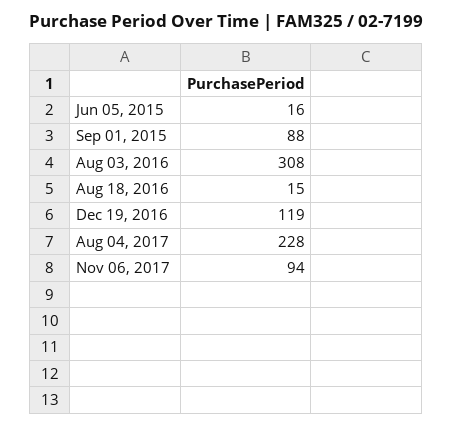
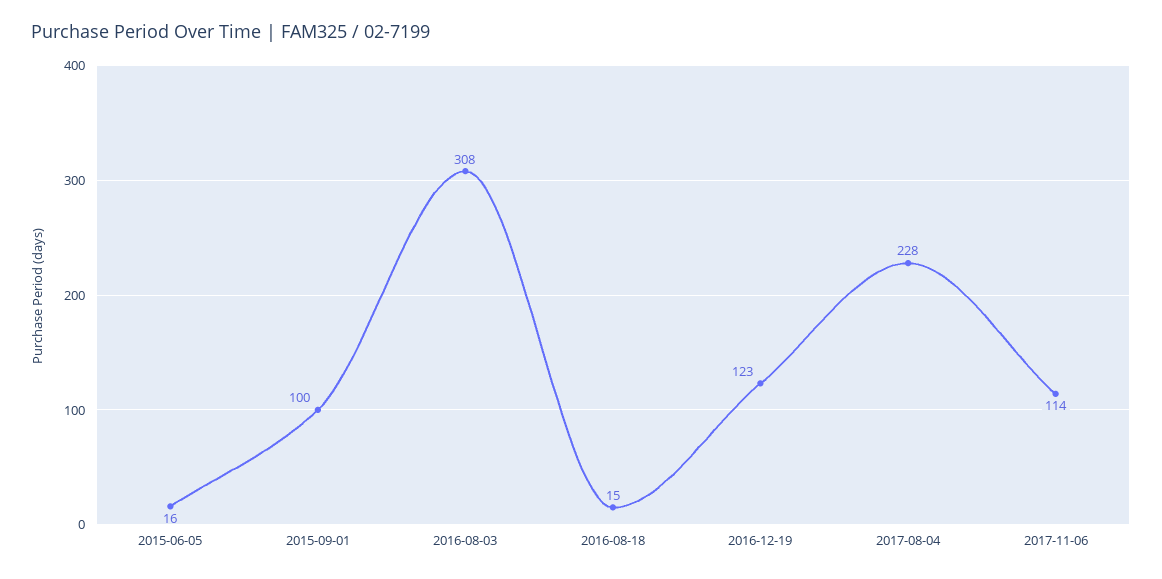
Sep 01, 2015: 88 -> 100
Dec 19, 2016: 119 -> 123
Nov 06, 2017: 94 -> 114

